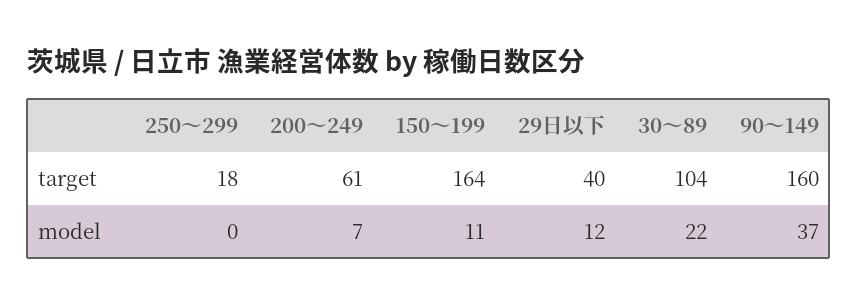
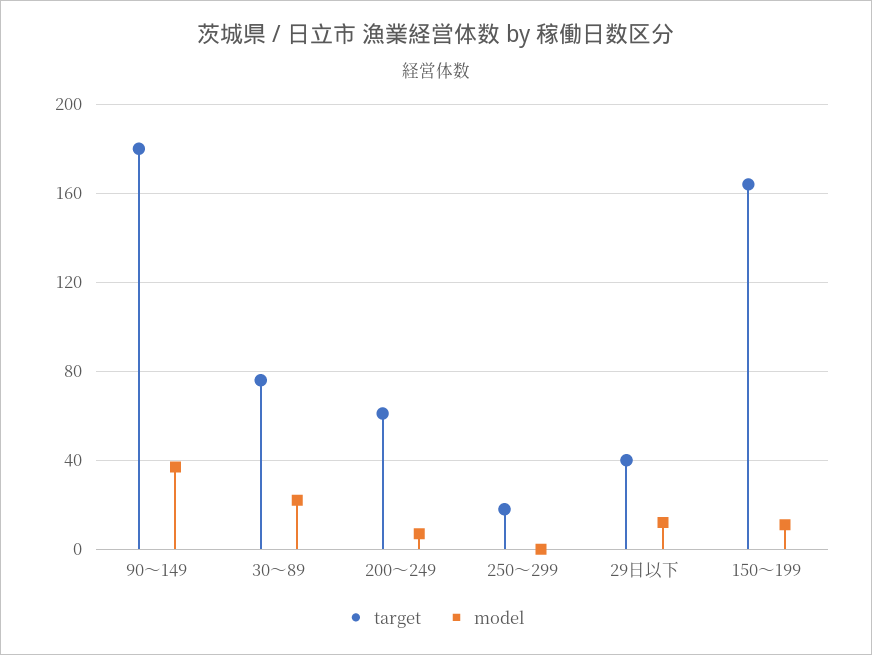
target, 30～89: 104 -> 75
target, 90～149: 160 -> 180

